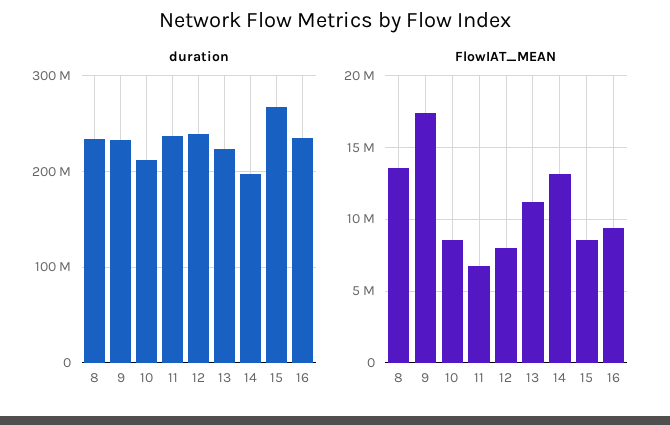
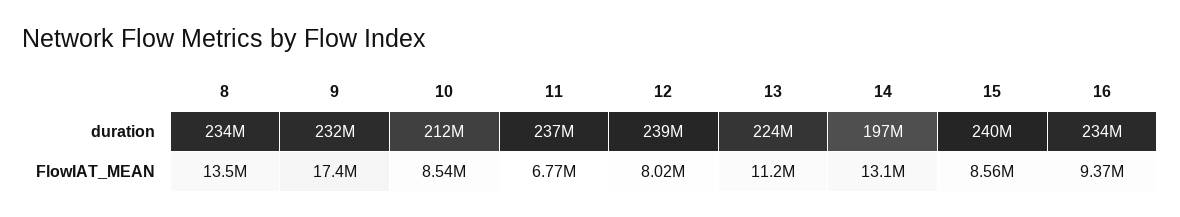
duration, 15: 270000000 -> 240000000

